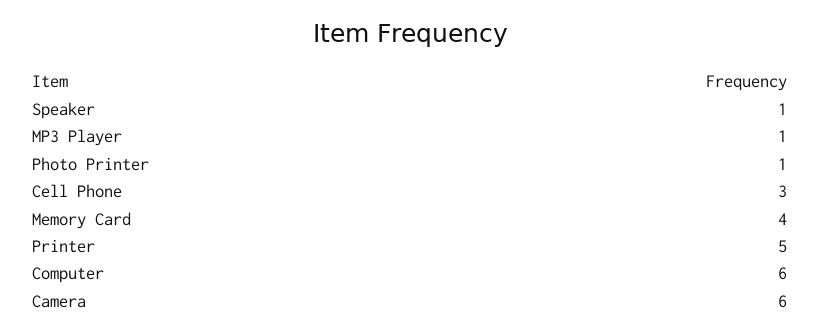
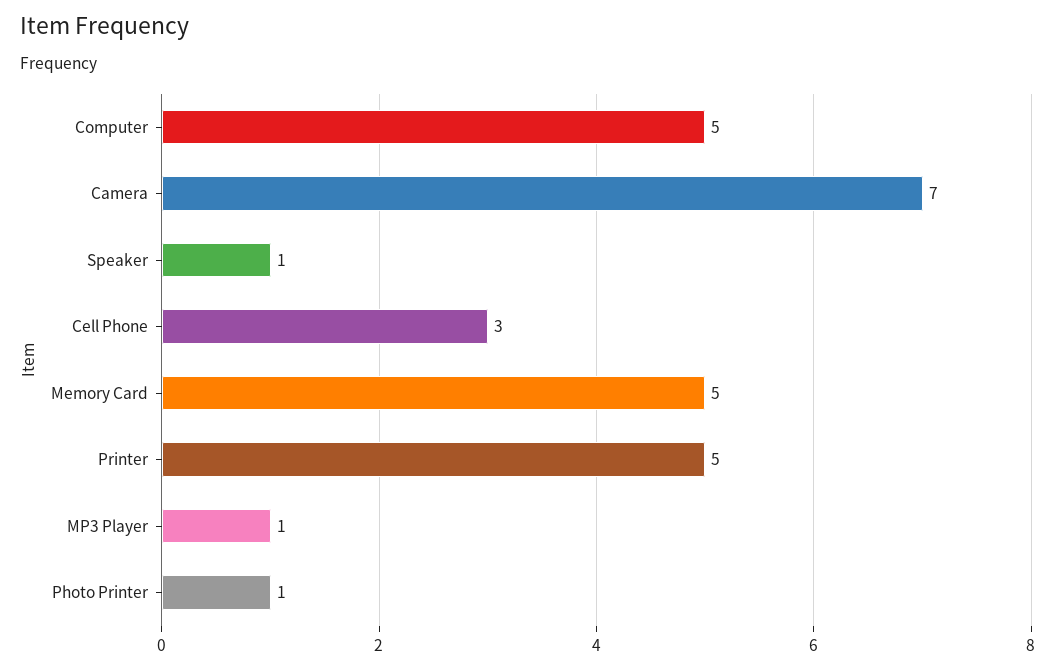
Memory Card: 4 -> 5
Computer: 6 -> 5
Camera: 6 -> 7

